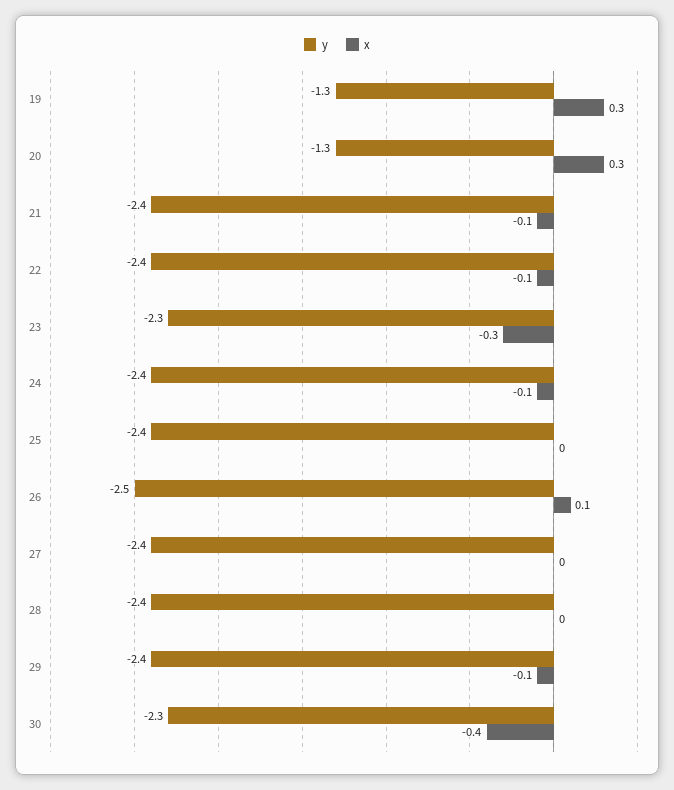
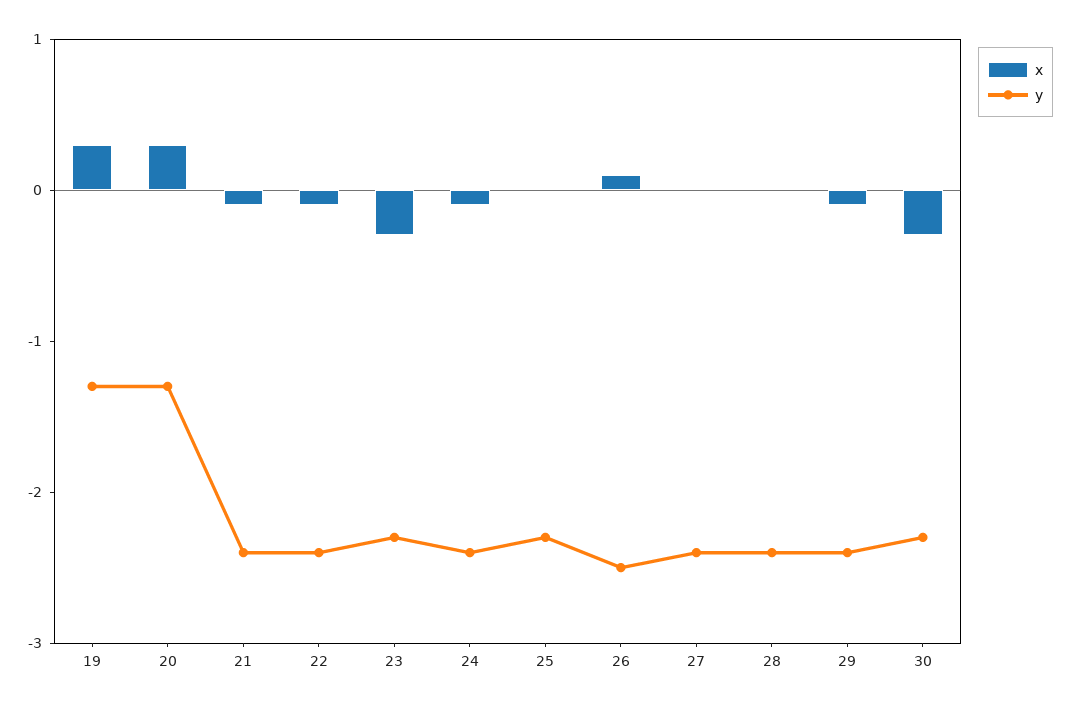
y, 25: -2.4 -> -2.3
x, 30: -0.4 -> -0.3

